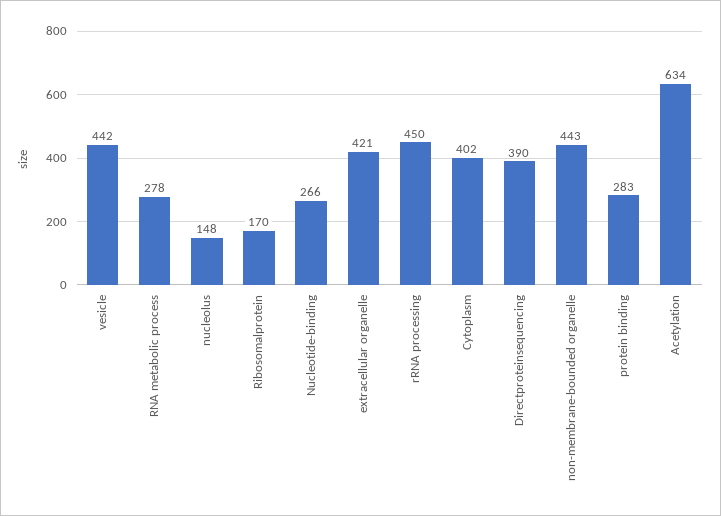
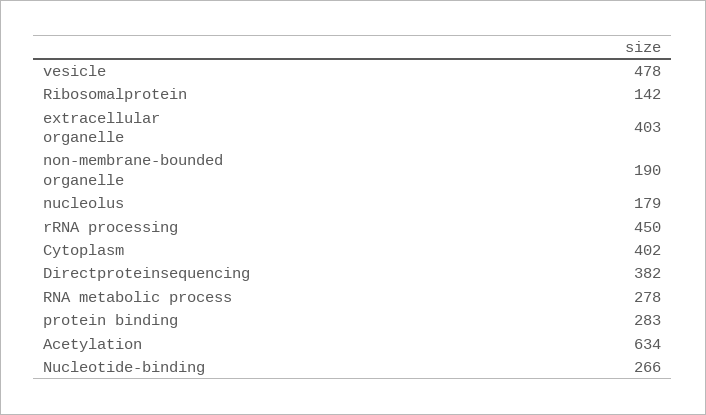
vesicle: 442 -> 478
nucleolus: 148 -> 179
Ribosomalprotein: 170 -> 142
extracellular organelle: 421 -> 403
Directproteinsequencing: 390 -> 382
non-membrane-bounded organelle: 443 -> 190

